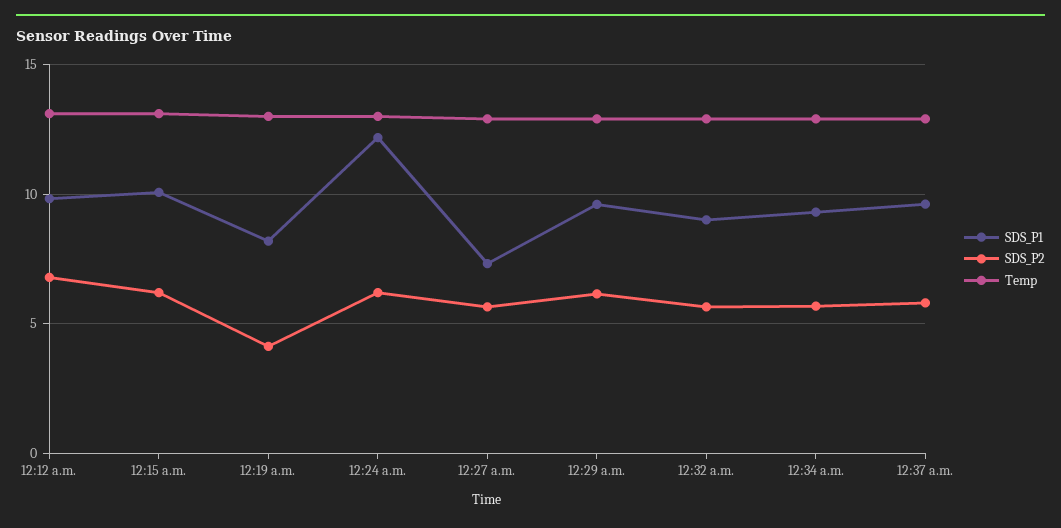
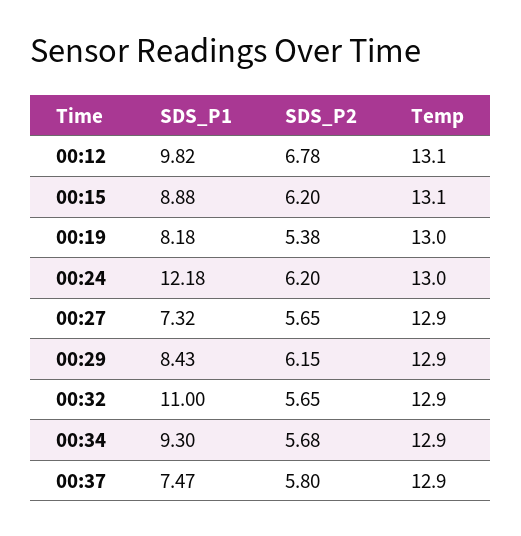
SDS_P1, 12:15 a.m.: 10 -> 8.88
SDS_P2, 12:19 a.m.: 4 -> 5.38
SDS_P1, 12:29 a.m.: 9.5 -> 8.43
SDS_P1, 12:32 a.m.: 9 -> 11
SDS_P1, 12:37 a.m.: 9.5 -> 7.47

